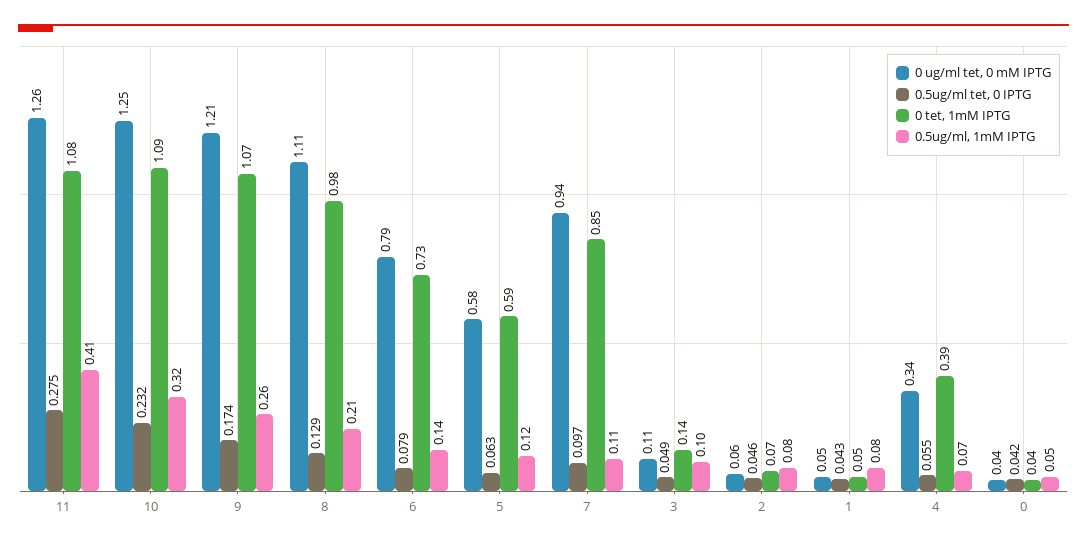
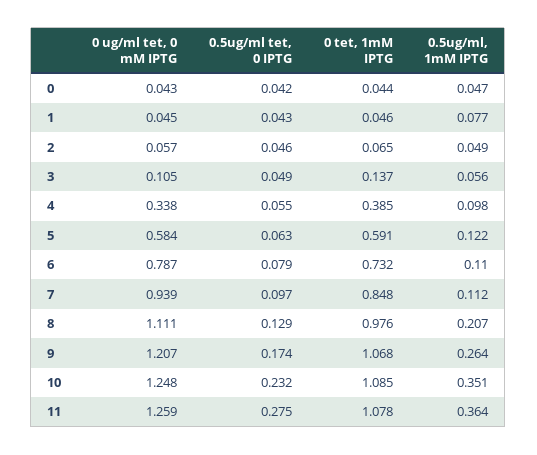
0.5ug/ml, 1mM IPTG, 11: 0.41 -> 0.364
0.5ug/ml, 1mM IPTG, 10: 0.32 -> 0.351
0.5ug/ml, 1mM IPTG, 6: 0.14 -> 0.11
0.5ug/ml, 1mM IPTG, 3: 0.1 -> 0.056
0.5ug/ml, 1mM IPTG, 2: 0.08 -> 0.049
0.5ug/ml, 1mM IPTG, 4: 0.07 -> 0.098

